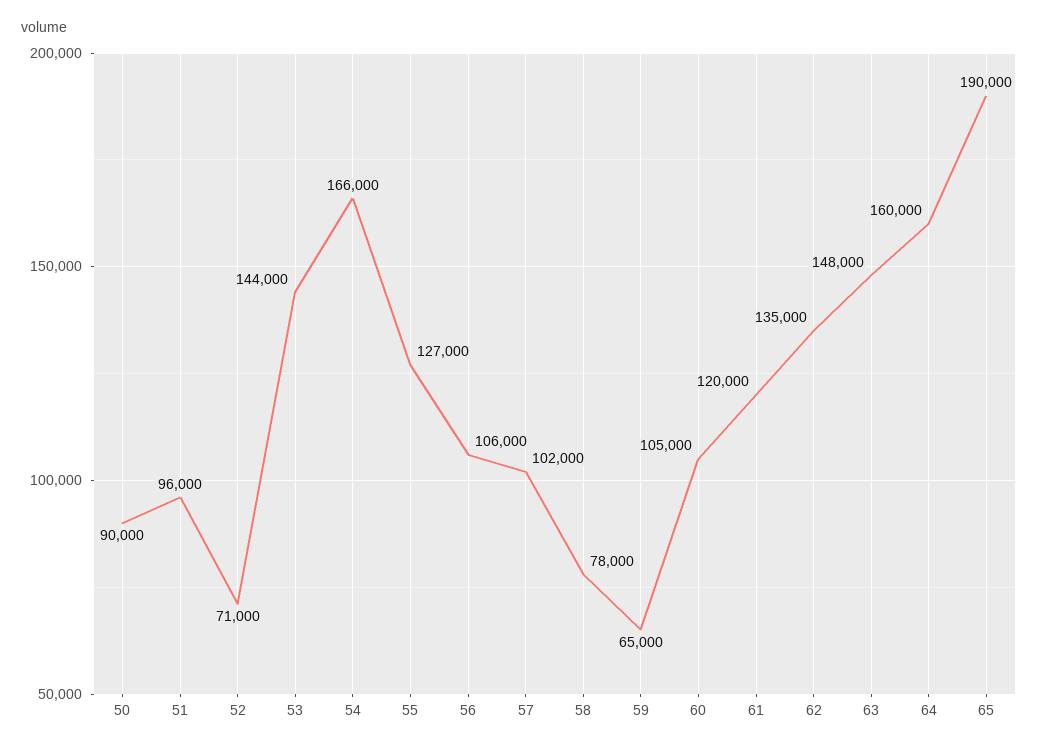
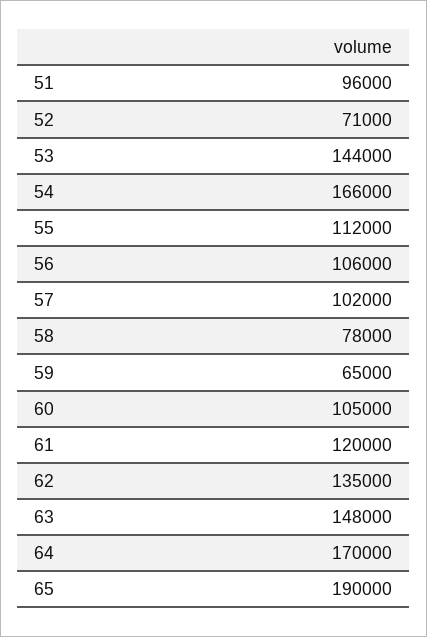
50: 90000 -> none
55: 127000 -> 112000
64: 160000 -> 170000

